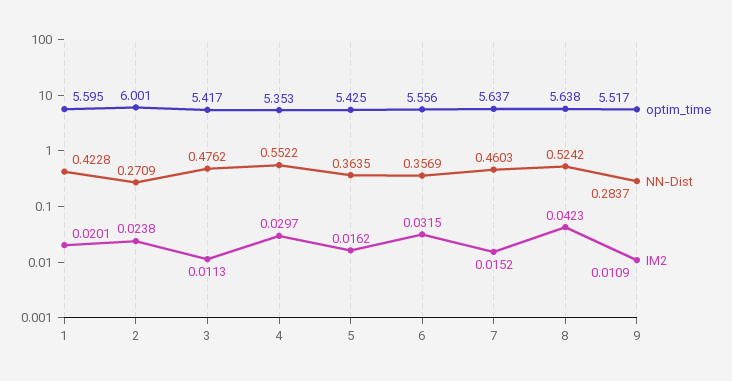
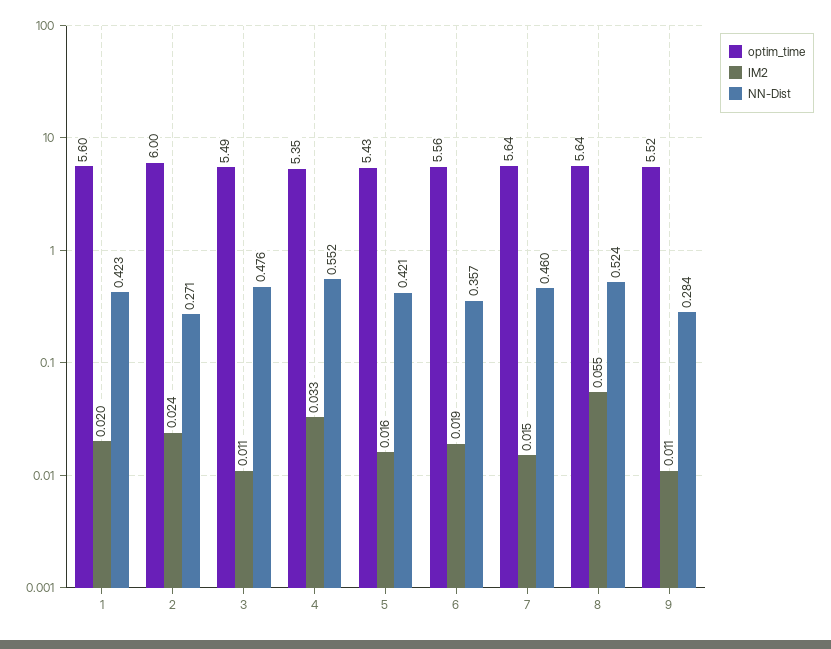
optim_time, 3: 5.417 -> 5.49
IM2, 4: 0.0297 -> 0.033
NN-Dist, 5: 0.3635 -> 0.421
IM2, 6: 0.0315 -> 0.019
IM2, 8: 0.0423 -> 0.055

